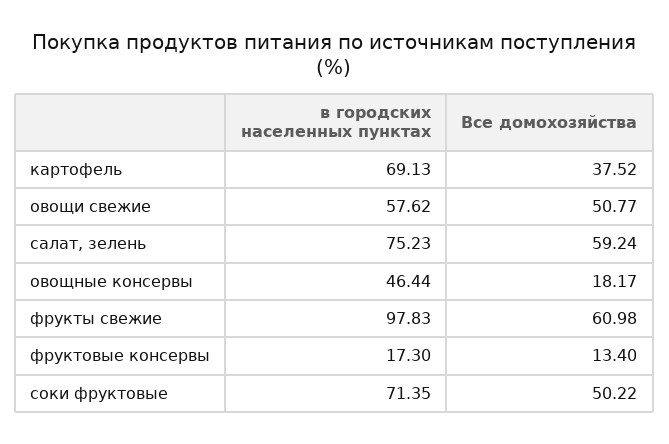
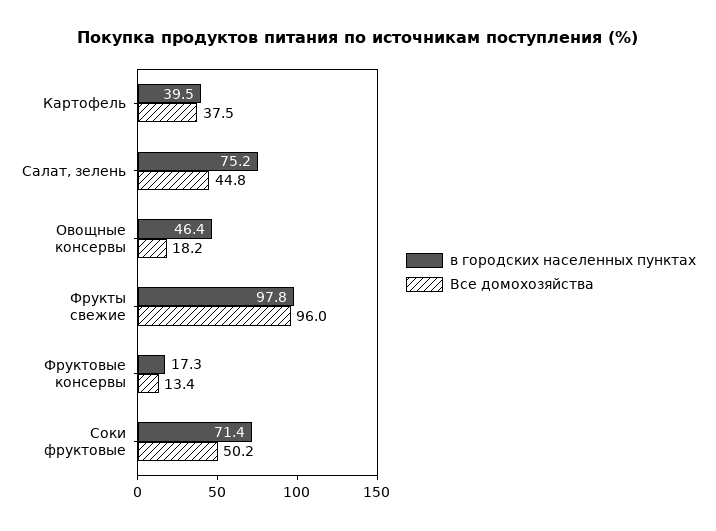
в городских населенных пунктах, картофель: 69.13 -> 39.5
в городских населенных пунктах, овощи свежие: 57.62 -> none
Все домохозяйства, овощи свежие: 50.77 -> none
Все домохозяйства, салат, зелень: 59.24 -> 44.8
Все домохозяйства, фрукты свежие: 60.98 -> 96

